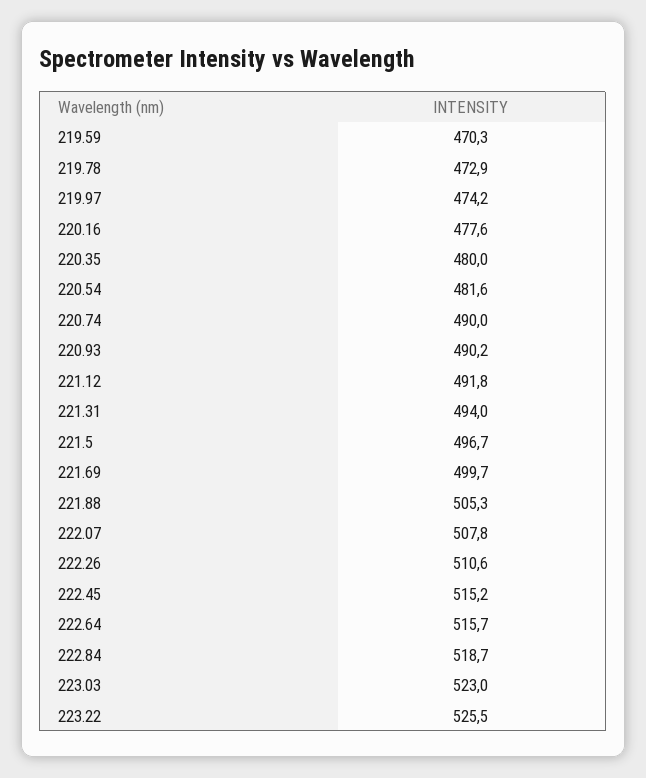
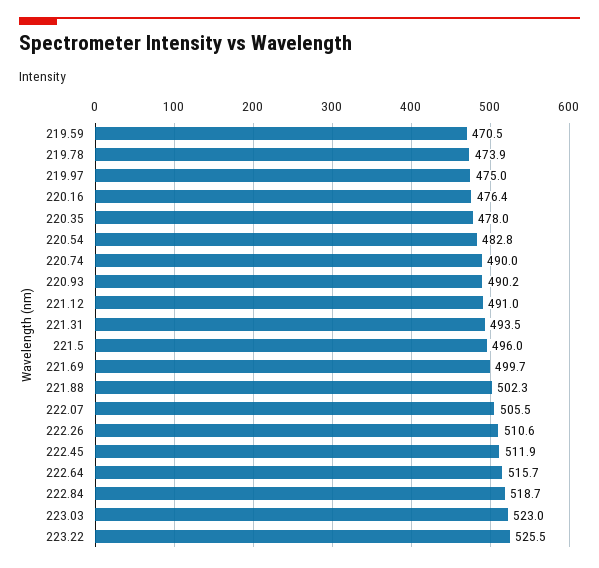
219.59: 470.3 -> 470.5
219.78: 472.9 -> 473.9
219.97: 474.2 -> 475
220.16: 477.6 -> 476.4
220.35: 480 -> 478
220.54: 481.6 -> 482.8
221.12: 491.8 -> 491
221.31: 494 -> 493.5
221.5: 496.7 -> 496
221.88: 505.3 -> 502.3
222.07: 507.8 -> 505.5
222.45: 515.2 -> 511.9

